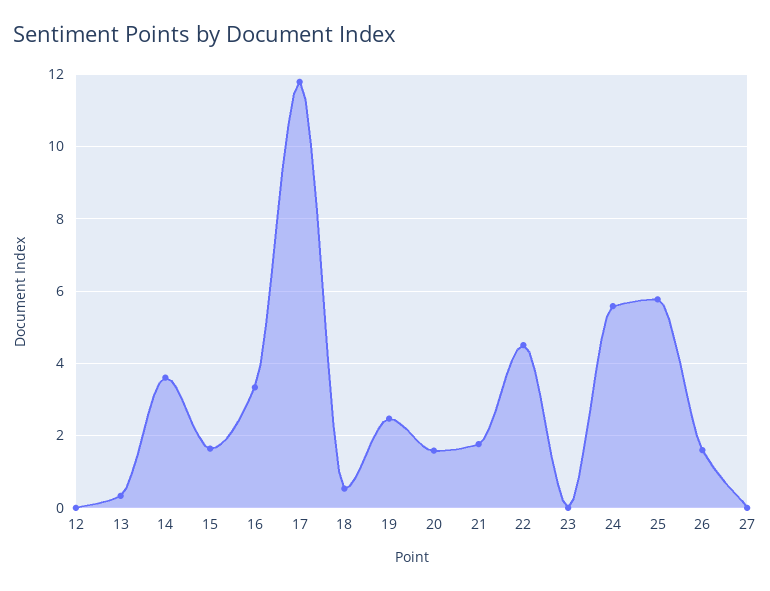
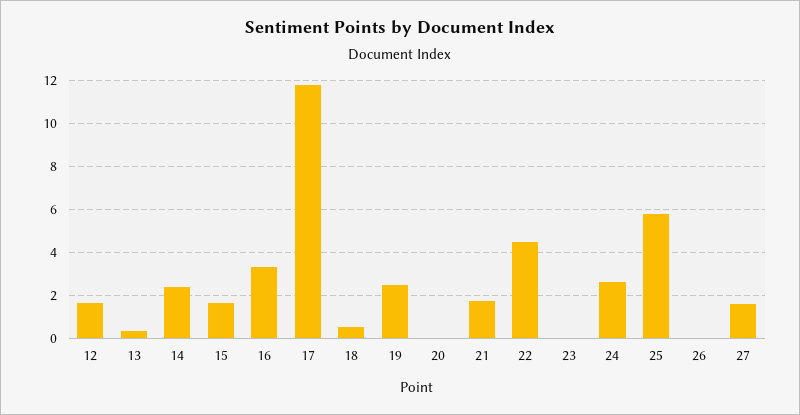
12: 0 -> 1.5
14: 3.6 -> 2.5
20: 1.6 -> 0
24: 5.6 -> 2.5
26: 1.6 -> 0
27: 0 -> 1.5

